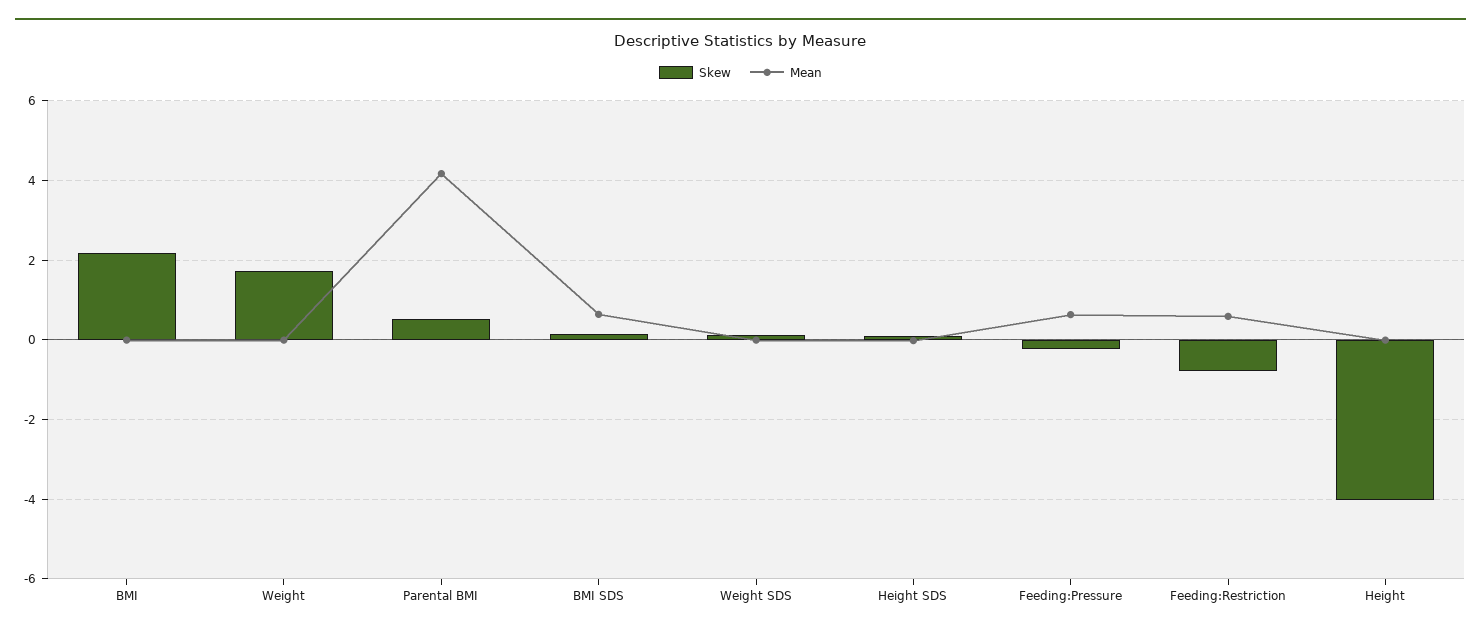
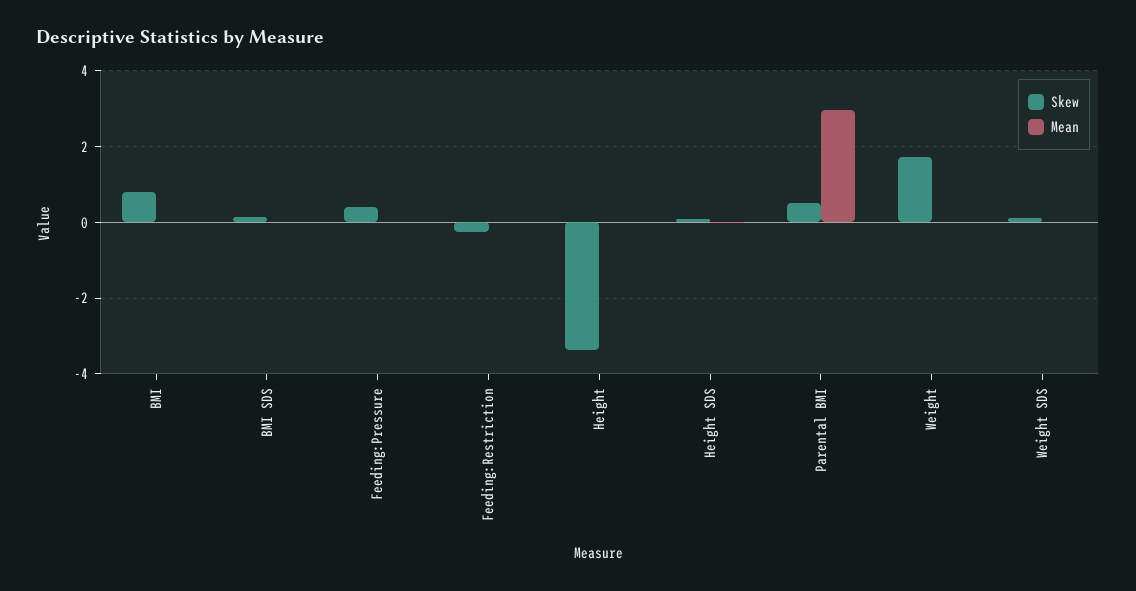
Skew, BMI: 2.2 -> 0.8
Mean, Parental BMI: 4.2 -> 3
Mean, BMI SDS: 0.6 -> 0
Skew, Feeding:Pressure: -0.2 -> 0.4
Mean, Feeding:Pressure: 0.6 -> 0
Skew, Feeding:Restriction: -0.8 -> -0.2
Mean, Feeding:Restriction: 0.6 -> 0
Skew, Height: -4 -> -3.4

